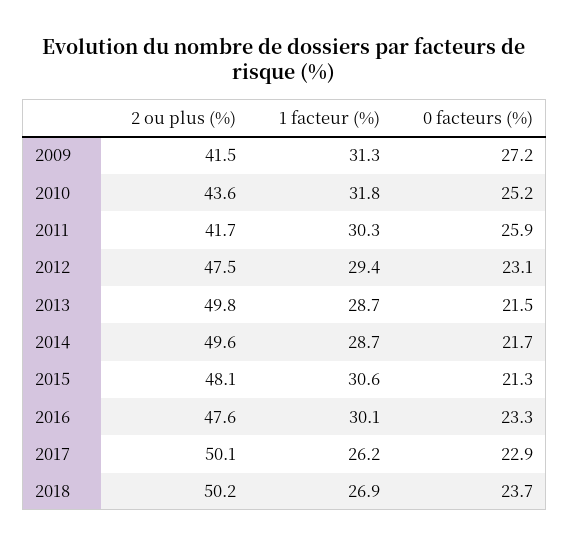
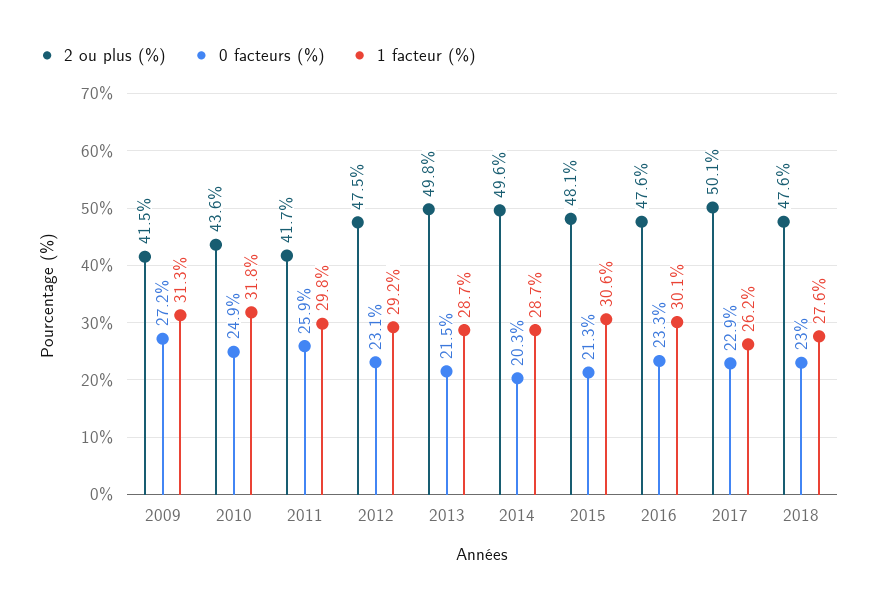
0 facteurs (%), 2010: 25.2 -> 24.9
1 facteur (%), 2011: 30.3 -> 29.8
1 facteur (%), 2012: 29.4 -> 29.2
0 facteurs (%), 2014: 21.7 -> 20.3
2 ou plus (%), 2018: 50.2 -> 47.6
1 facteur (%), 2018: 26.9 -> 27.6
0 facteurs (%), 2018: 23.7 -> 23

